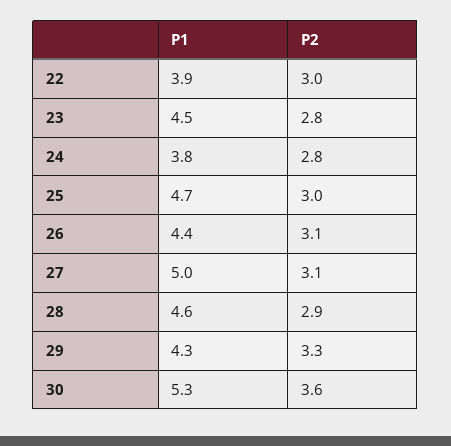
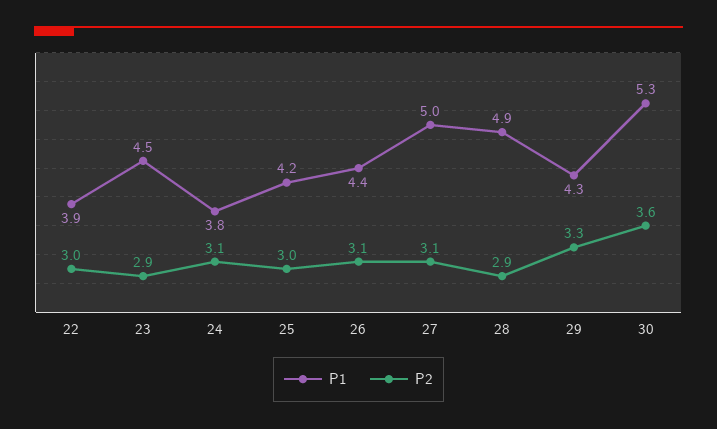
P2, 23: 2.8 -> 2.9
P2, 24: 2.8 -> 3.1
P1, 25: 4.7 -> 4.2
P1, 28: 4.6 -> 4.9

